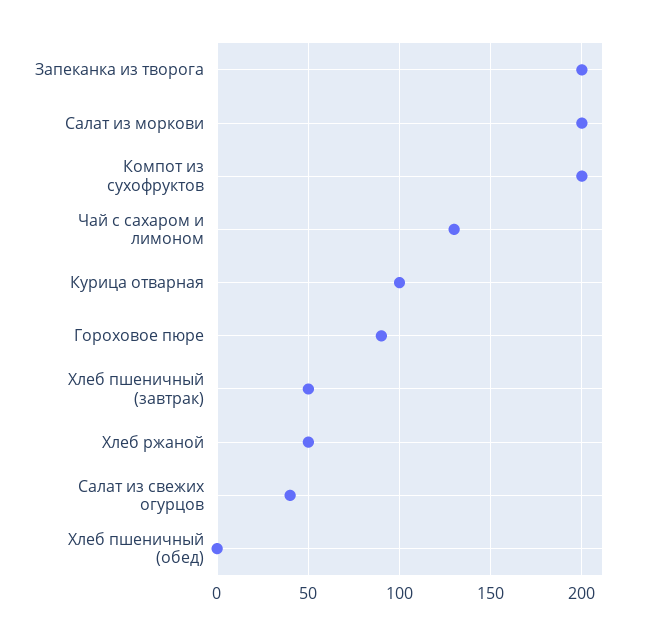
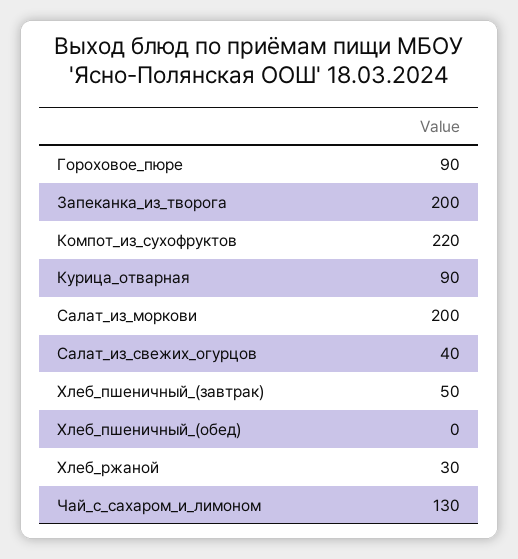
Компот из сухофруктов: 200 -> 220
Курица отварная: 100 -> 90
Хлеб ржаной: 50 -> 30

